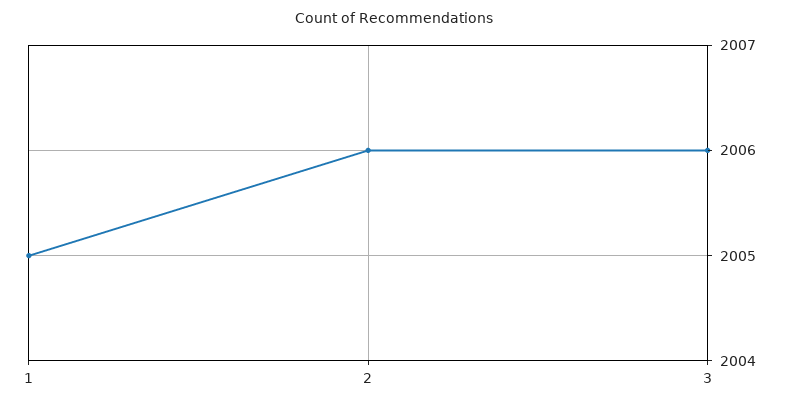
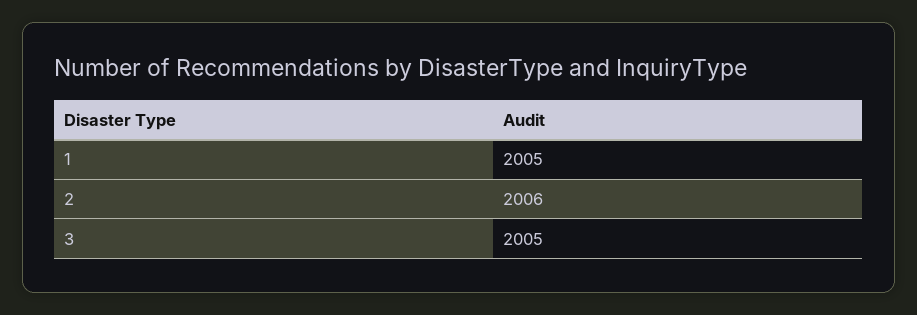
3: 2006 -> 2005

